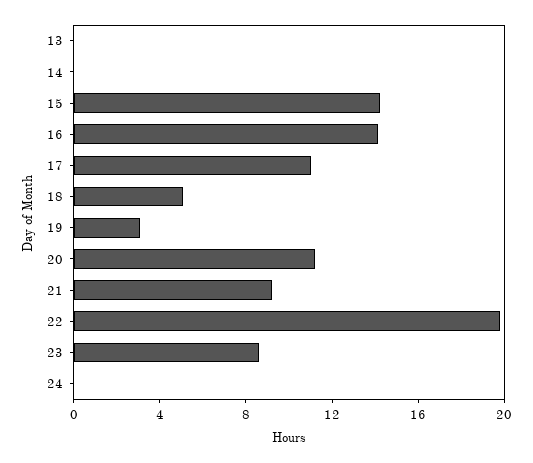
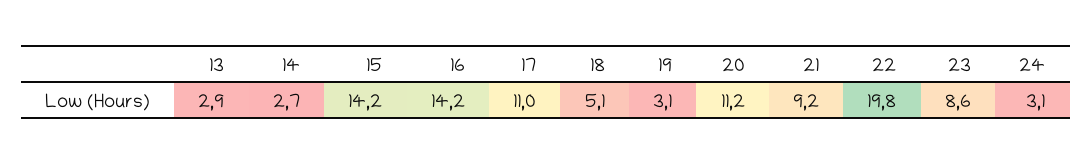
13: 0 -> 2.9
14: 0 -> 2.7
24: 0 -> 3.1

